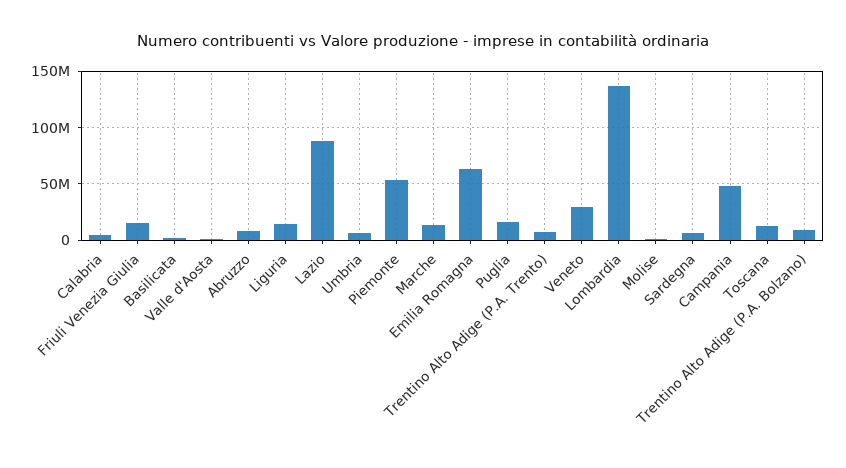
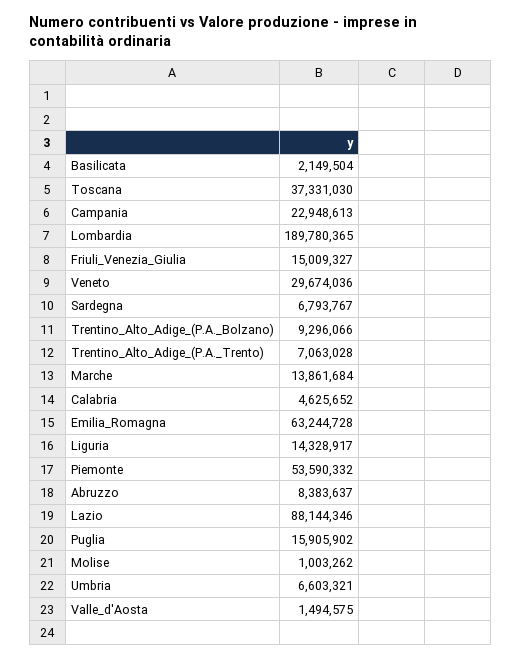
Lombardia: 140000000 -> 189780365
Campania: 50000000 -> 22948613
Toscana: 10000000 -> 37331030

